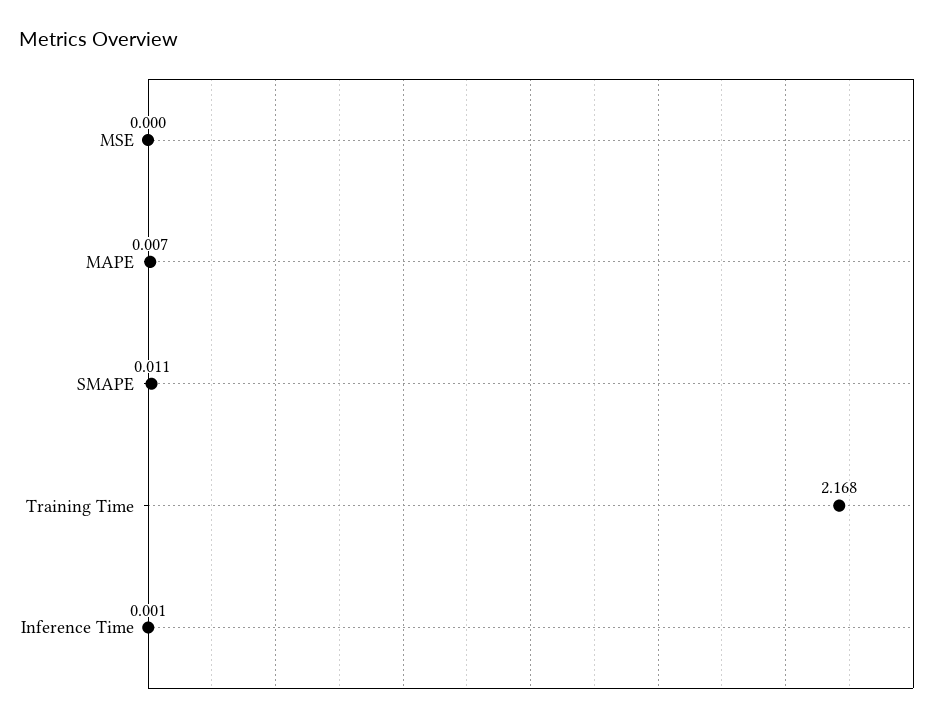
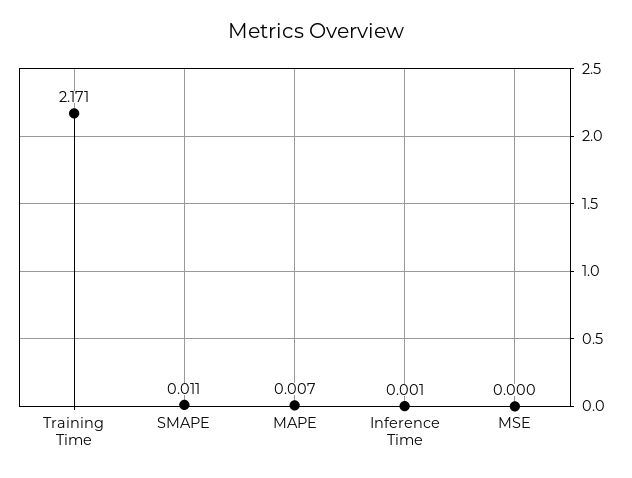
Training Time: 2.168 -> 2.171

